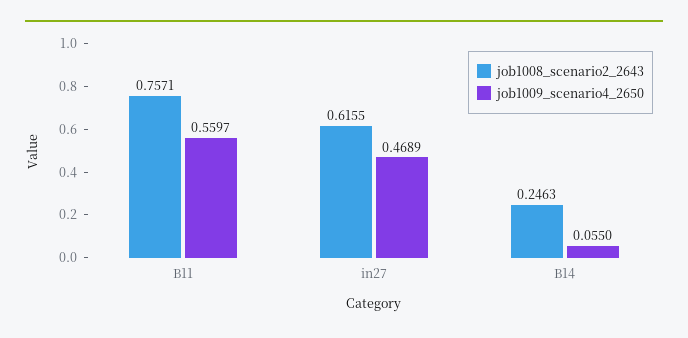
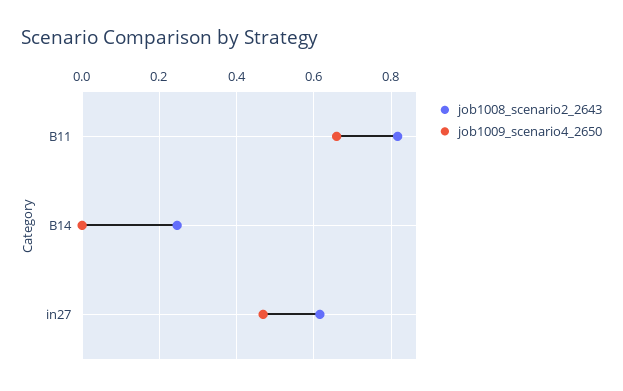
job1008_scenario2_2643, B11: 0.7571 -> 0.82
job1009_scenario4_2650, B11: 0.5597 -> 0.66
job1009_scenario4_2650, B14: 0.055 -> 0

